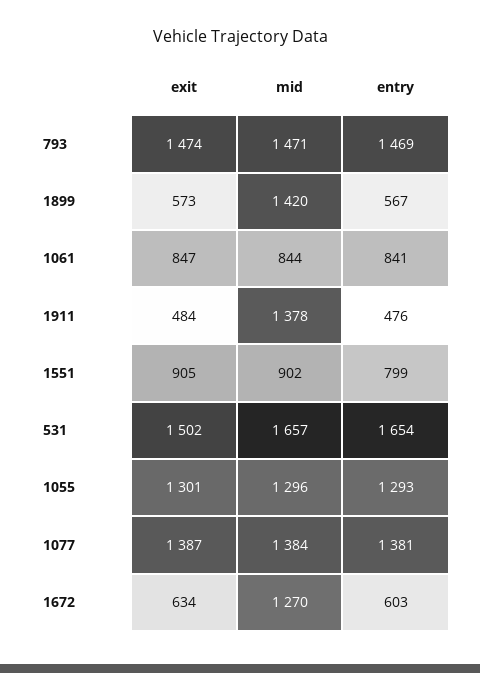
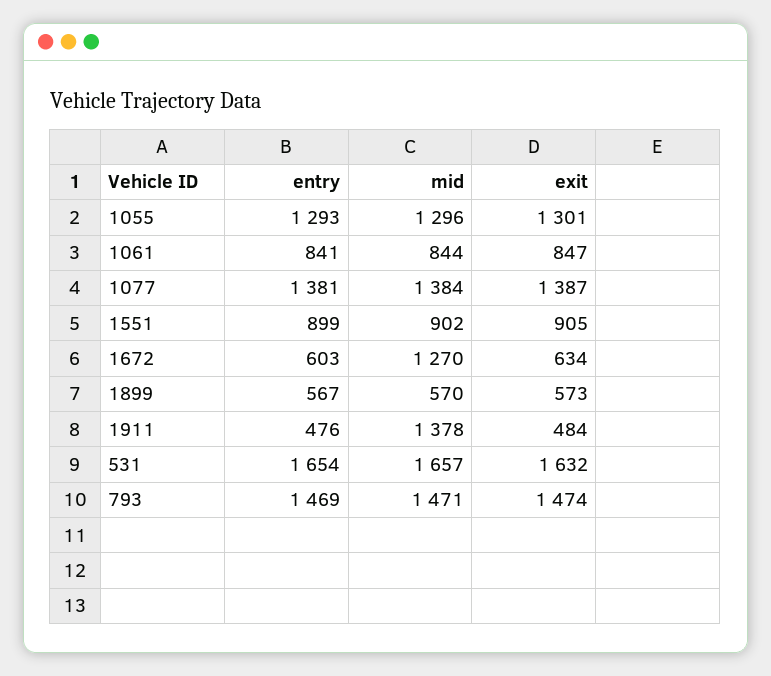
mid, 1899: 1420 -> 570
entry, 1551: 799 -> 899
exit, 531: 1502 -> 1632

